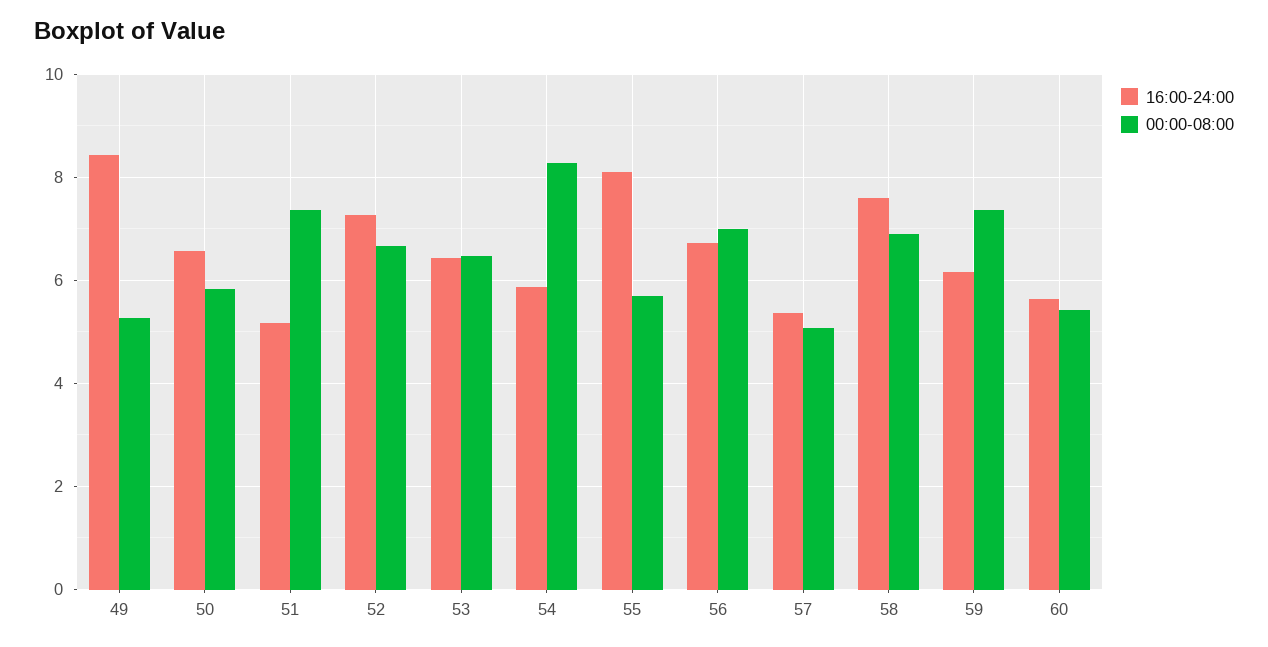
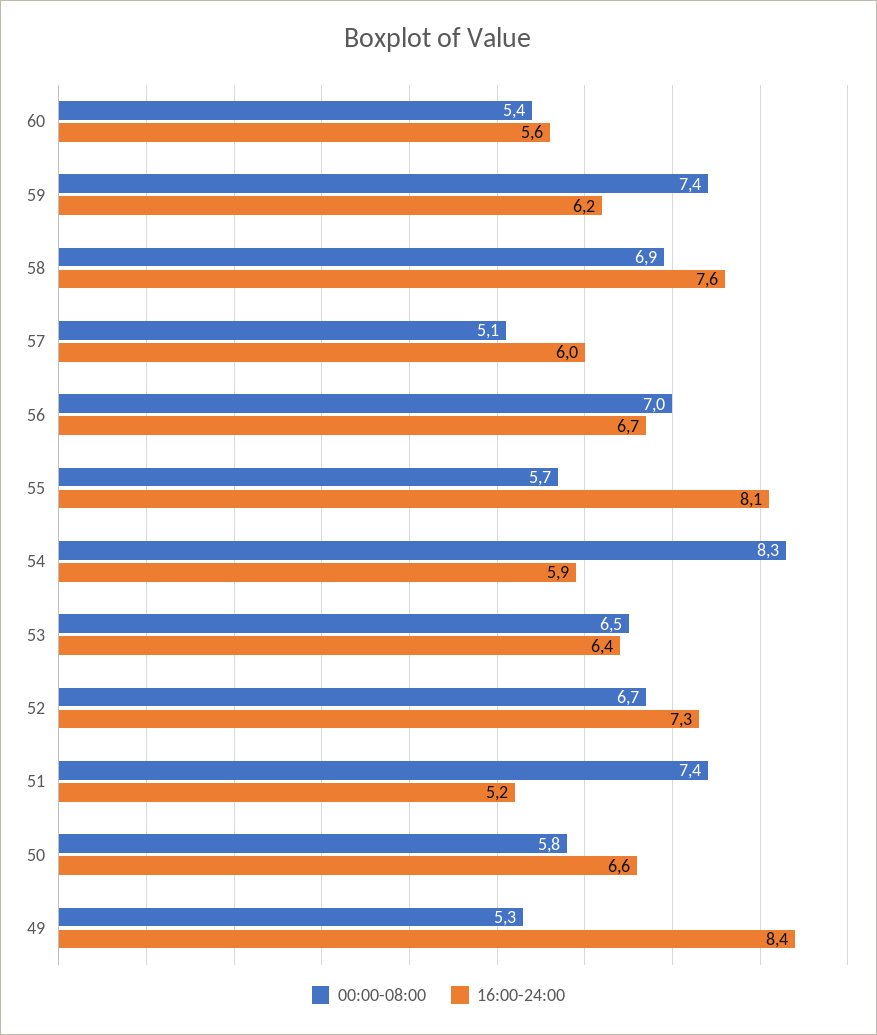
16:00-24:00, 57: 5.4 -> 6

